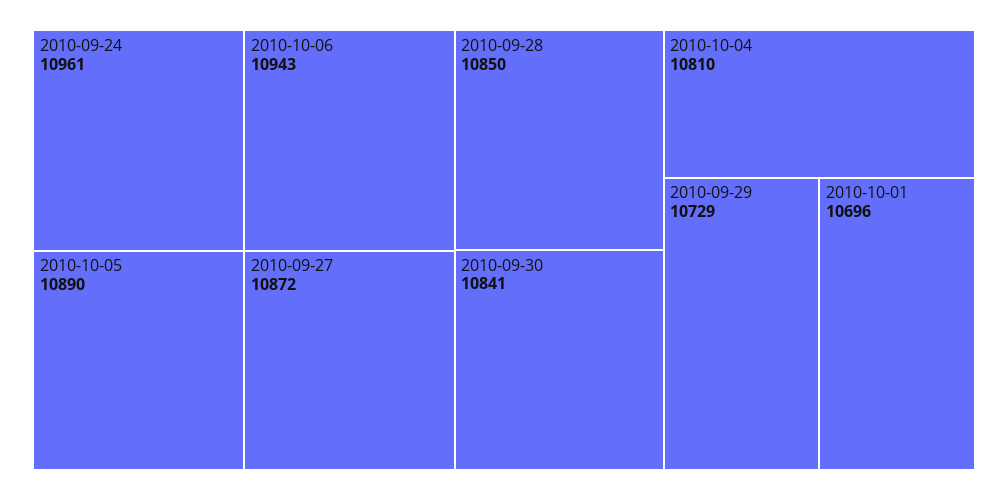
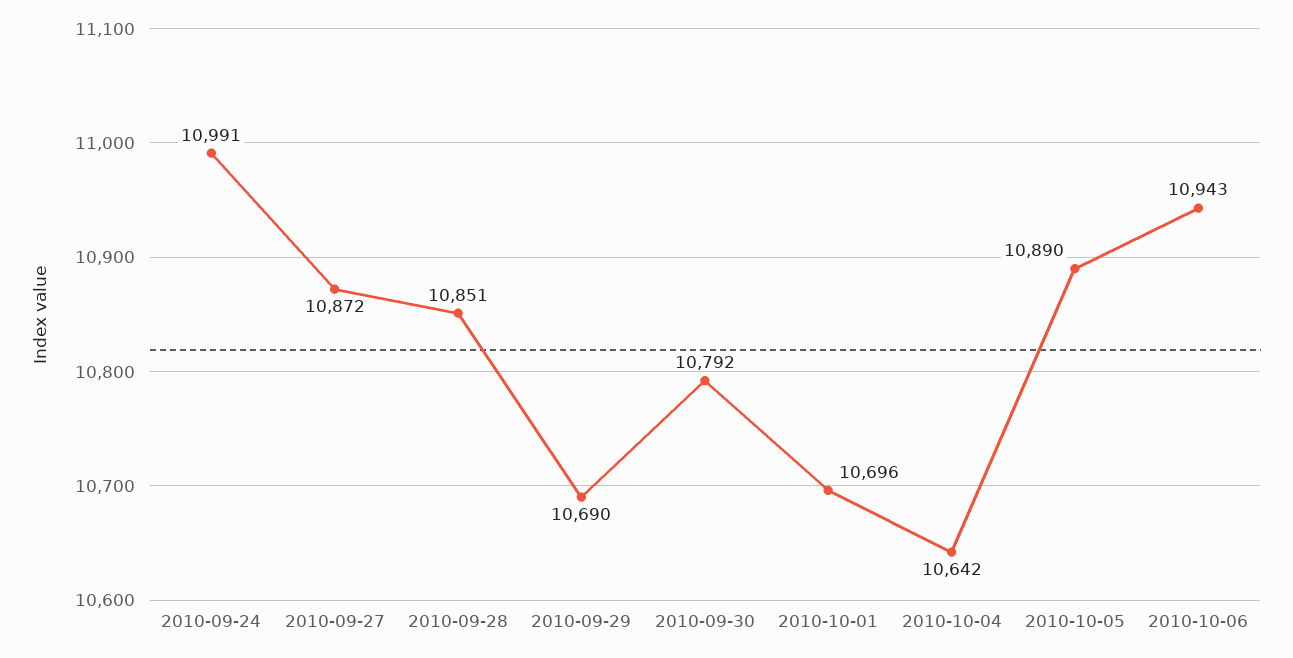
2010-09-24: 10961 -> 10991
2010-09-28: 10850 -> 10851
2010-09-30: 10841 -> 10792
2010-10-04: 10810 -> 10642
2010-09-29: 10729 -> 10690

